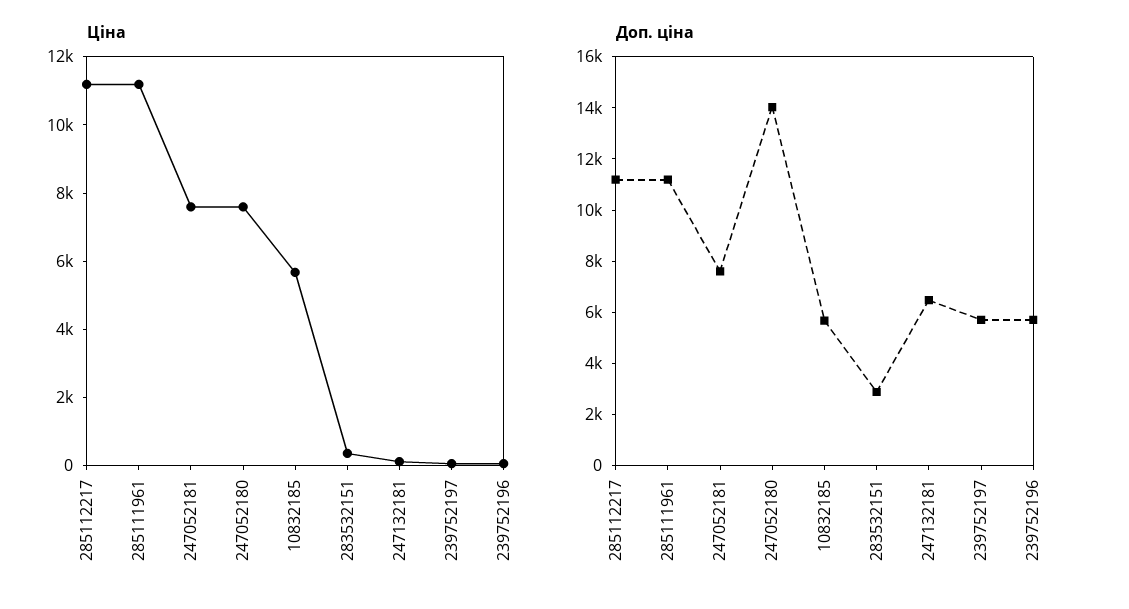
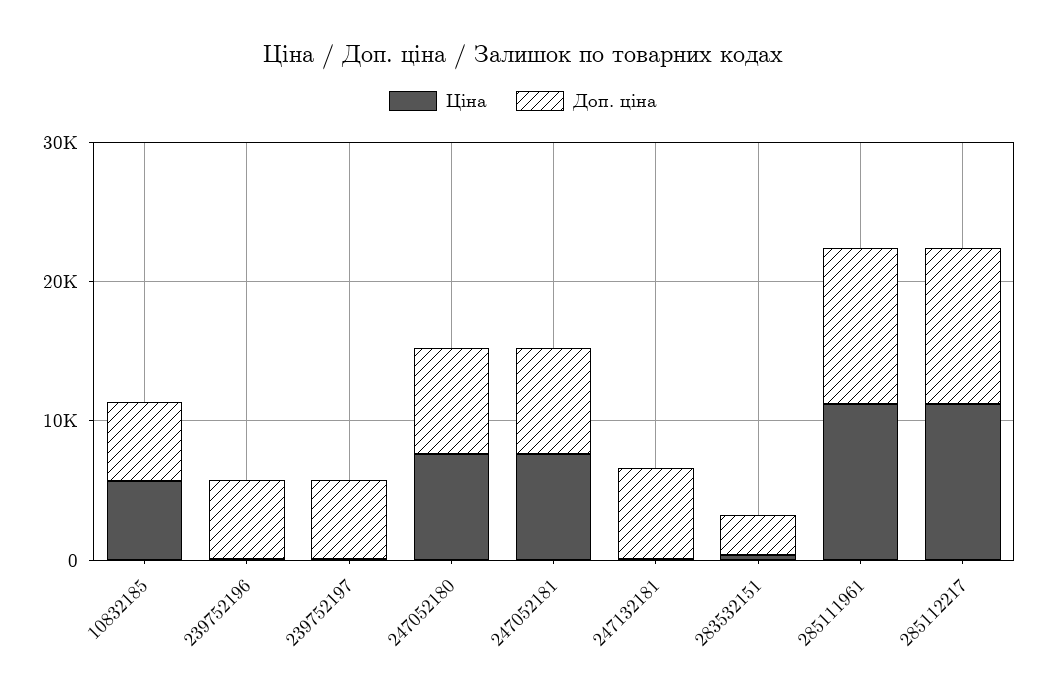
Доп. ціна, 247052180: 14000 -> 8000

